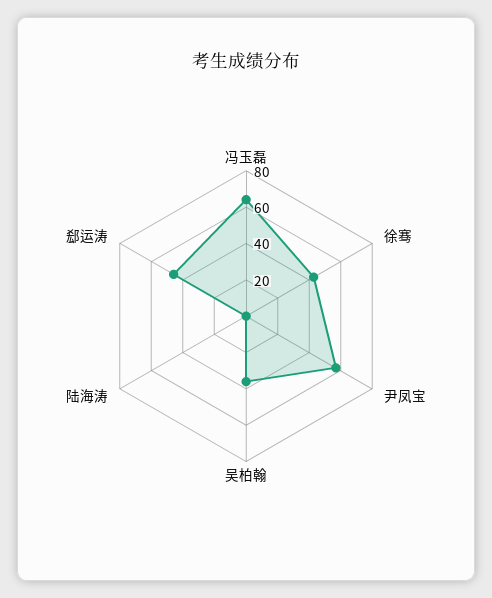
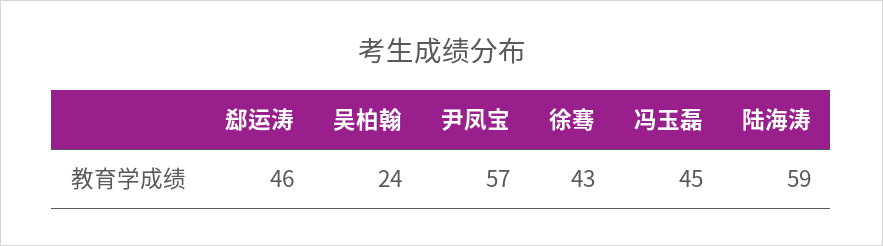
冯玉磊: 65 -> 45
吴柏翰: 35 -> 24
陆海涛: 0 -> 59

